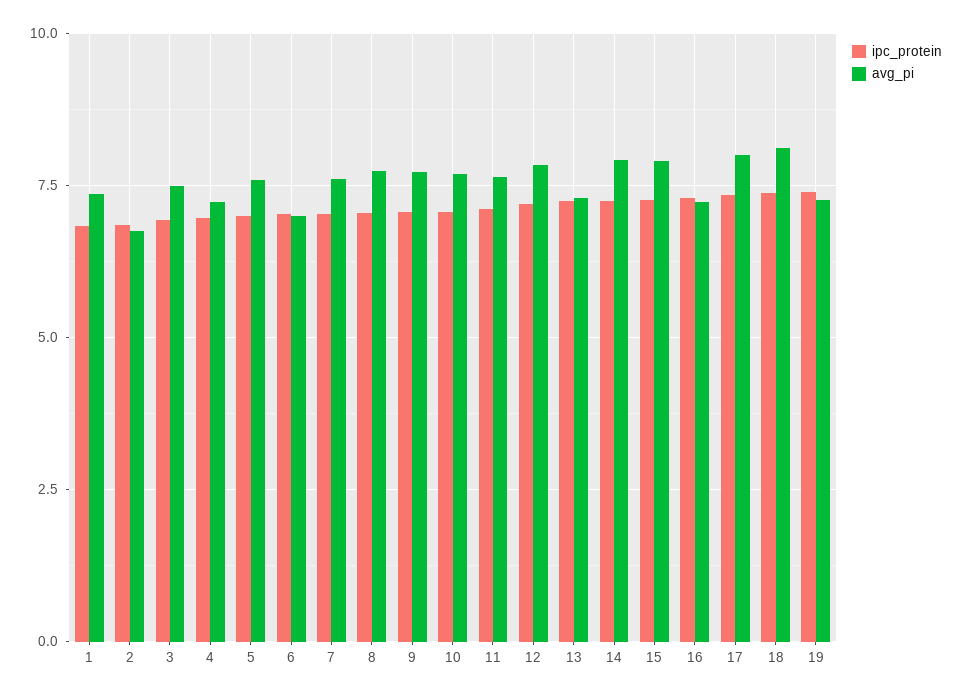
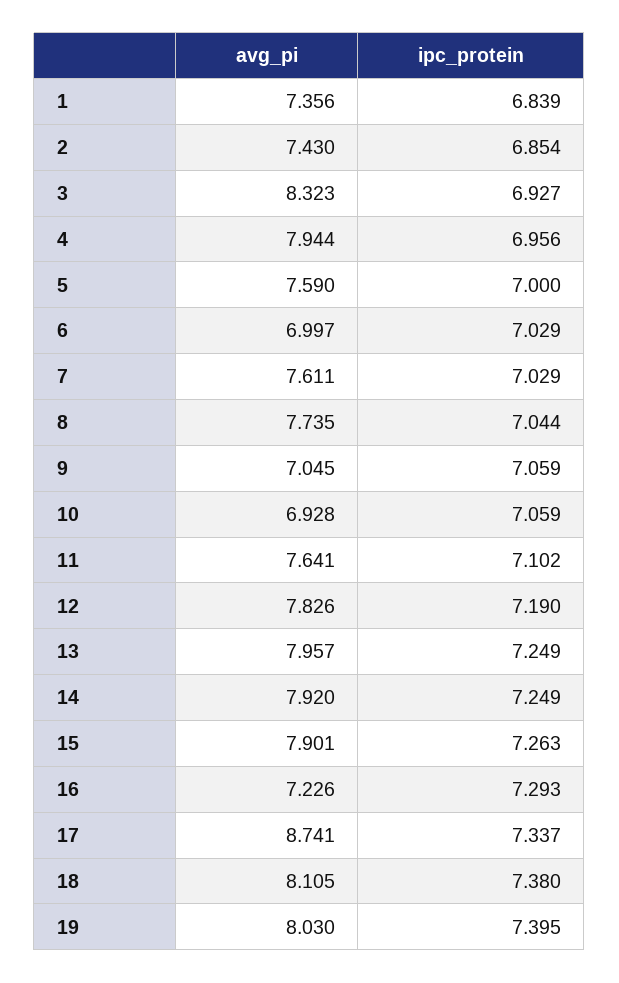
avg_pi, 2: 6.75 -> 7.43
avg_pi, 3: 7.5 -> 8.323
avg_pi, 4: 7.25 -> 7.944
avg_pi, 9: 7.75 -> 7.045
avg_pi, 10: 7.75 -> 6.928
avg_pi, 13: 7.25 -> 7.957
avg_pi, 17: 8 -> 8.741
avg_pi, 19: 7.25 -> 8.03

